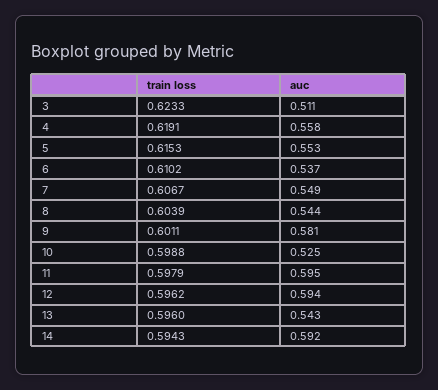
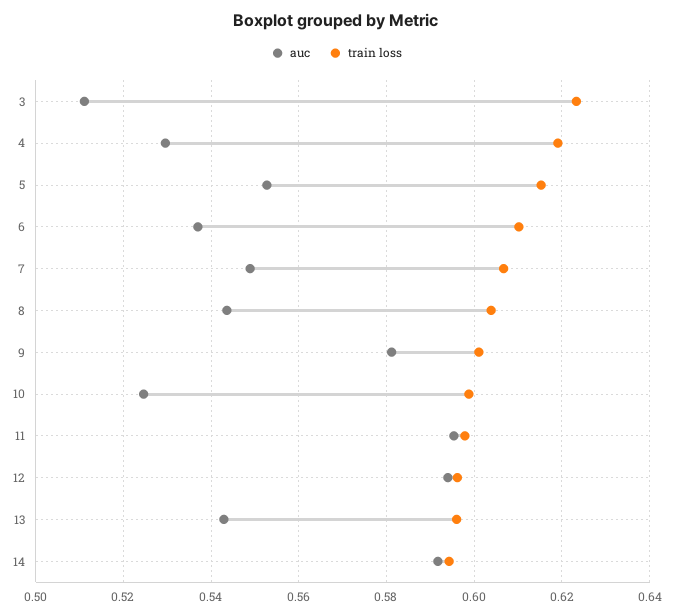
auc, 4: 0.558 -> 0.53

